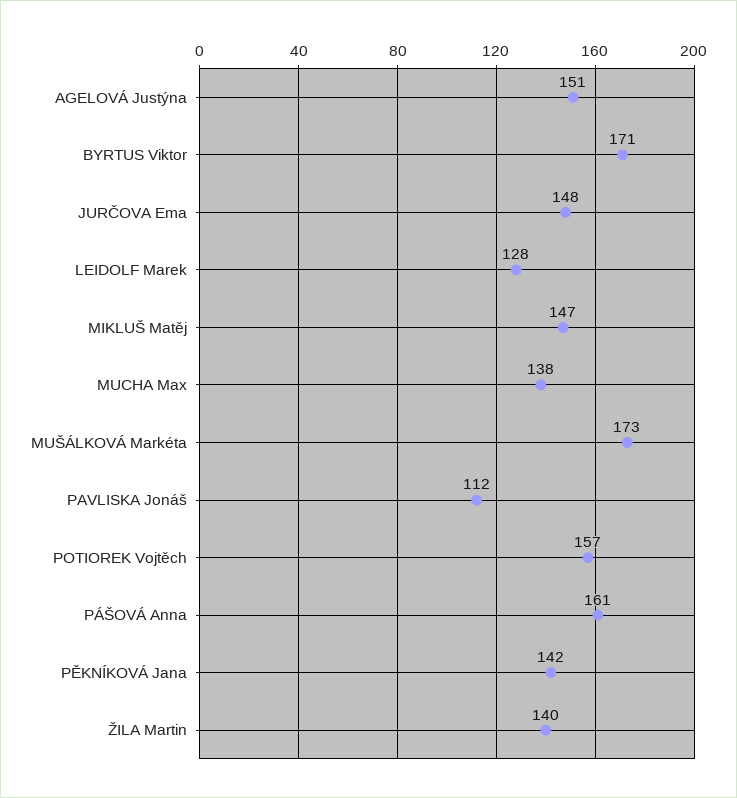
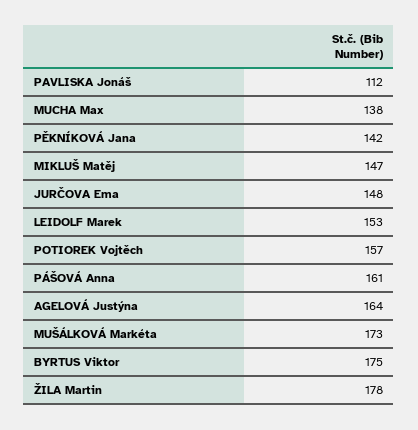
AGELOVÁ Justýna: 151 -> 164
BYRTUS Viktor: 171 -> 175
LEIDOLF Marek: 128 -> 153
ŽILA Martin: 140 -> 178

